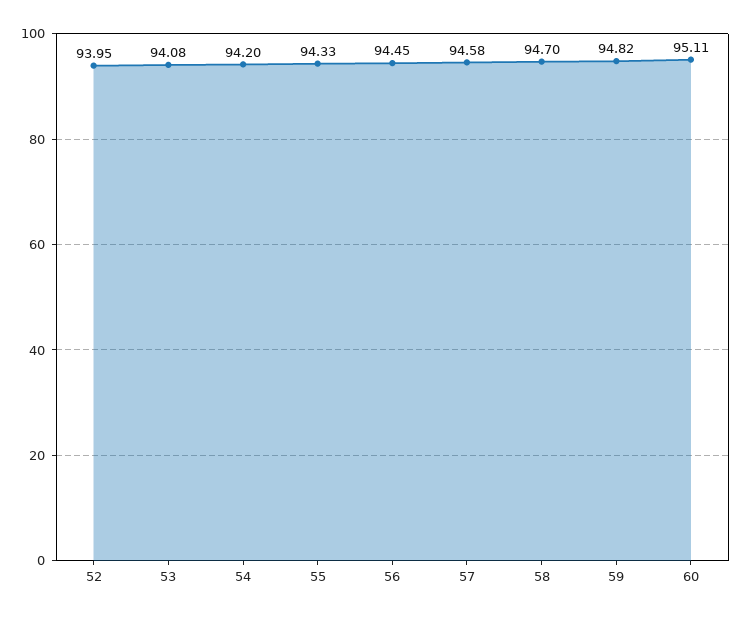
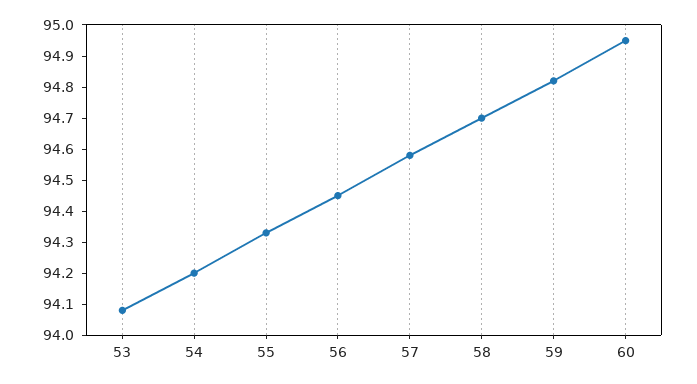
52: 93.95 -> none
60: 95.11 -> 94.95

